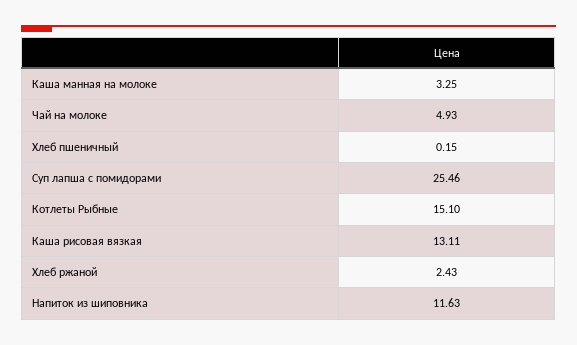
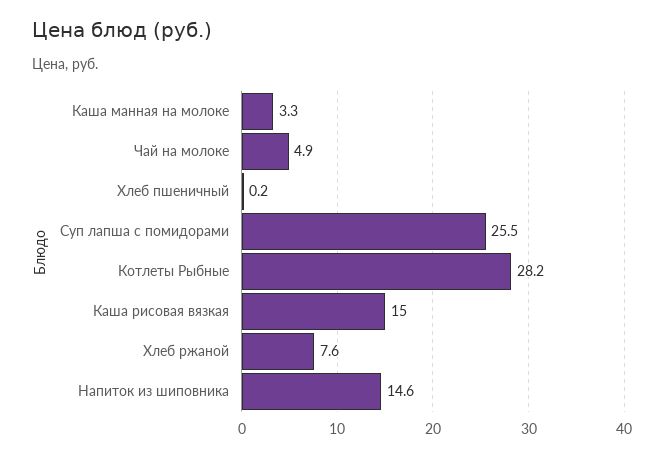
Котлеты Рыбные: 15.1 -> 28.2
Каша рисовая вязкая: 13.11 -> 15
Хлеб ржаной: 2.43 -> 7.6
Напиток из шиповника: 11.63 -> 14.6

